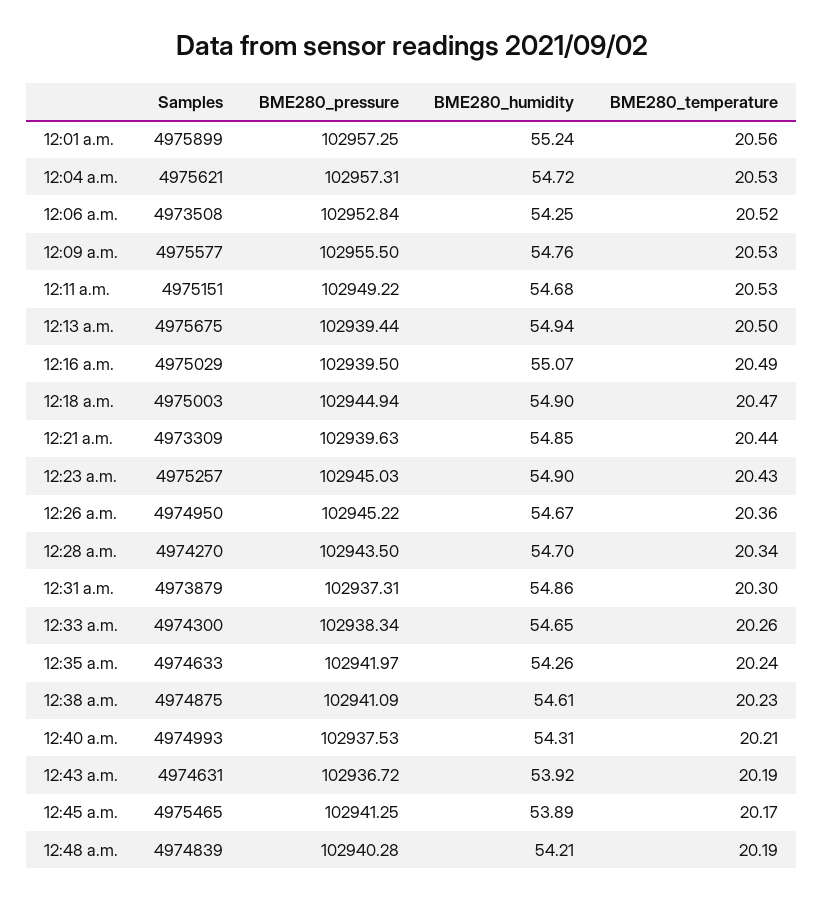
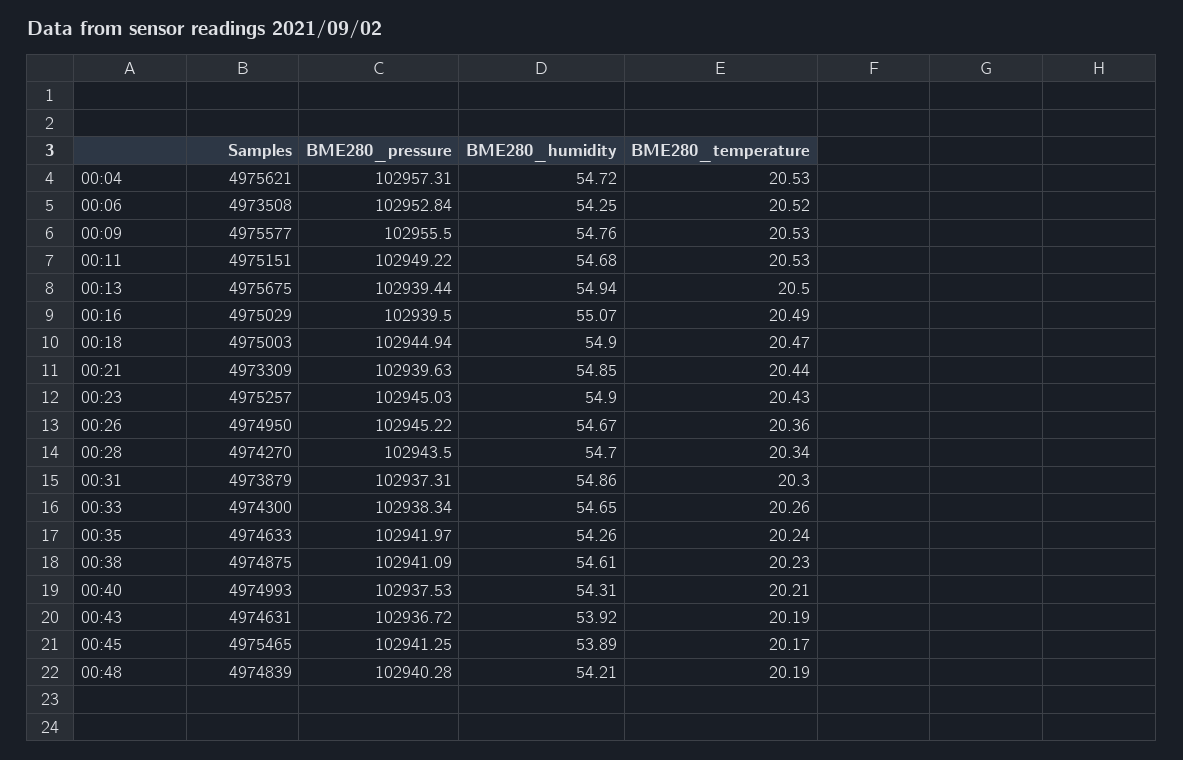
Samples, 12:01 a.m.: 4975899 -> none
BME280_pressure, 12:01 a.m.: 102957.25 -> none
BME280_humidity, 12:01 a.m.: 55.24 -> none
BME280_temperature, 12:01 a.m.: 20.56 -> none

